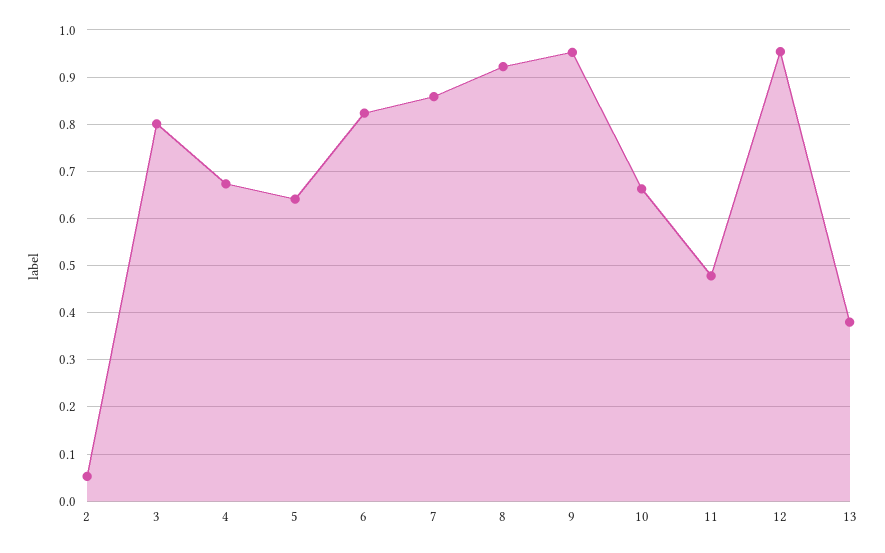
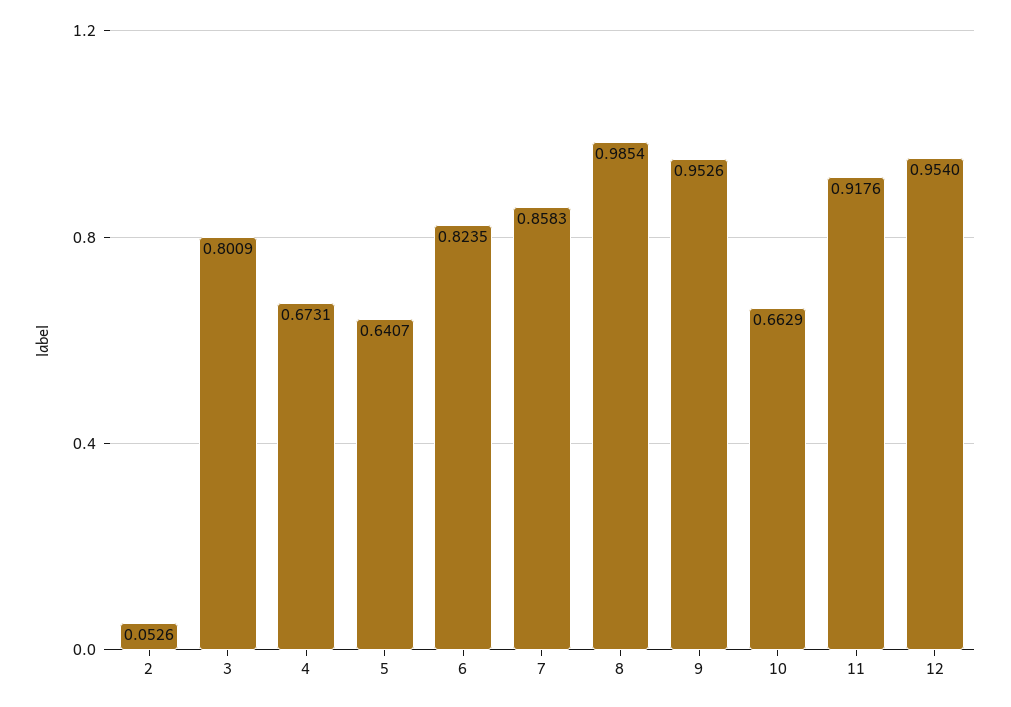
8: 0.92 -> 0.9854
11: 0.48 -> 0.9176
13: 0.38 -> none

